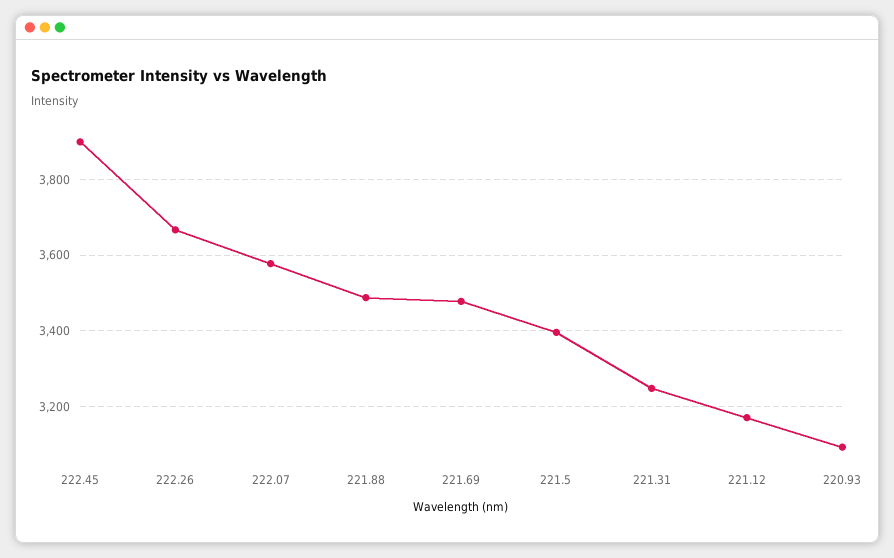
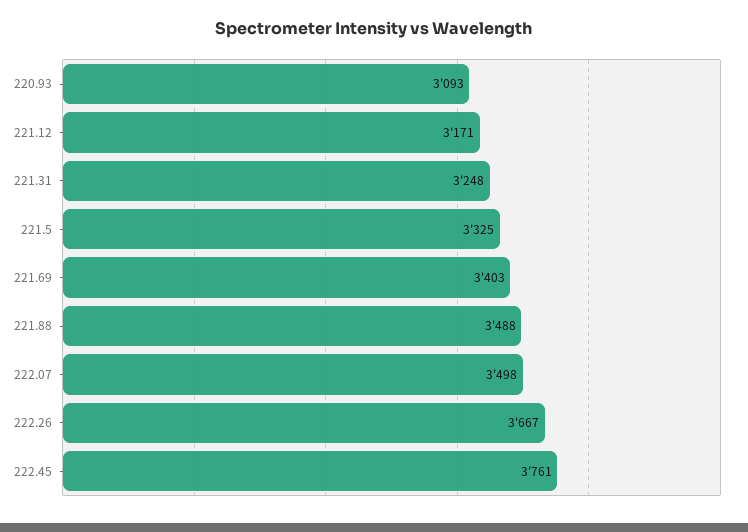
222.45: 3900 -> 3761
222.07: 3580 -> 3498
221.69: 3480 -> 3403
221.5: 3400 -> 3325

